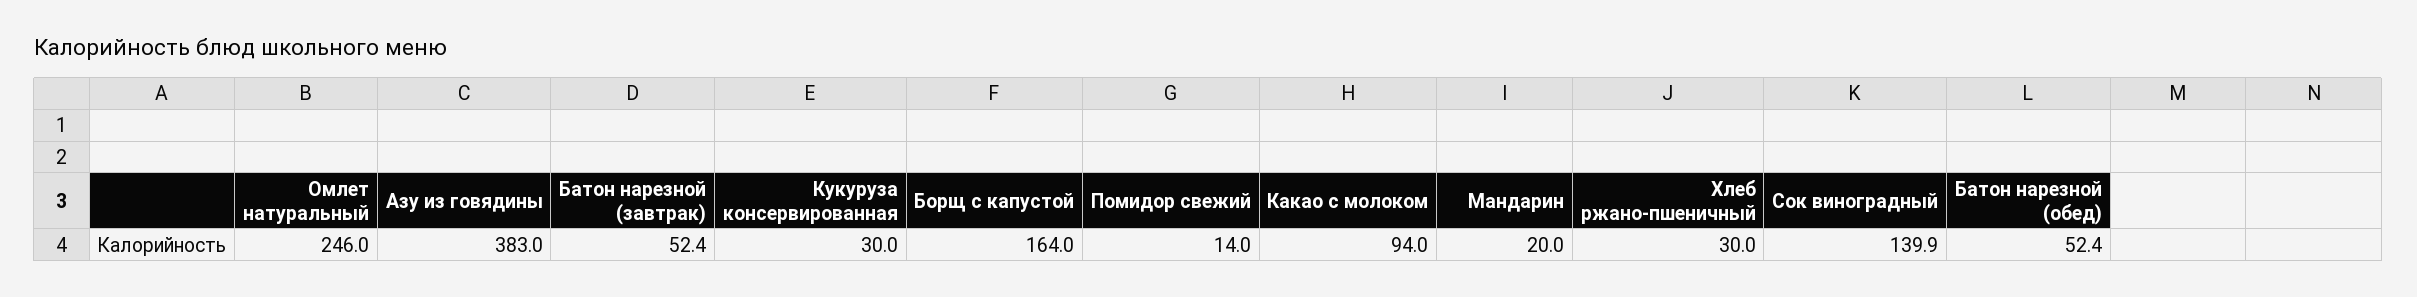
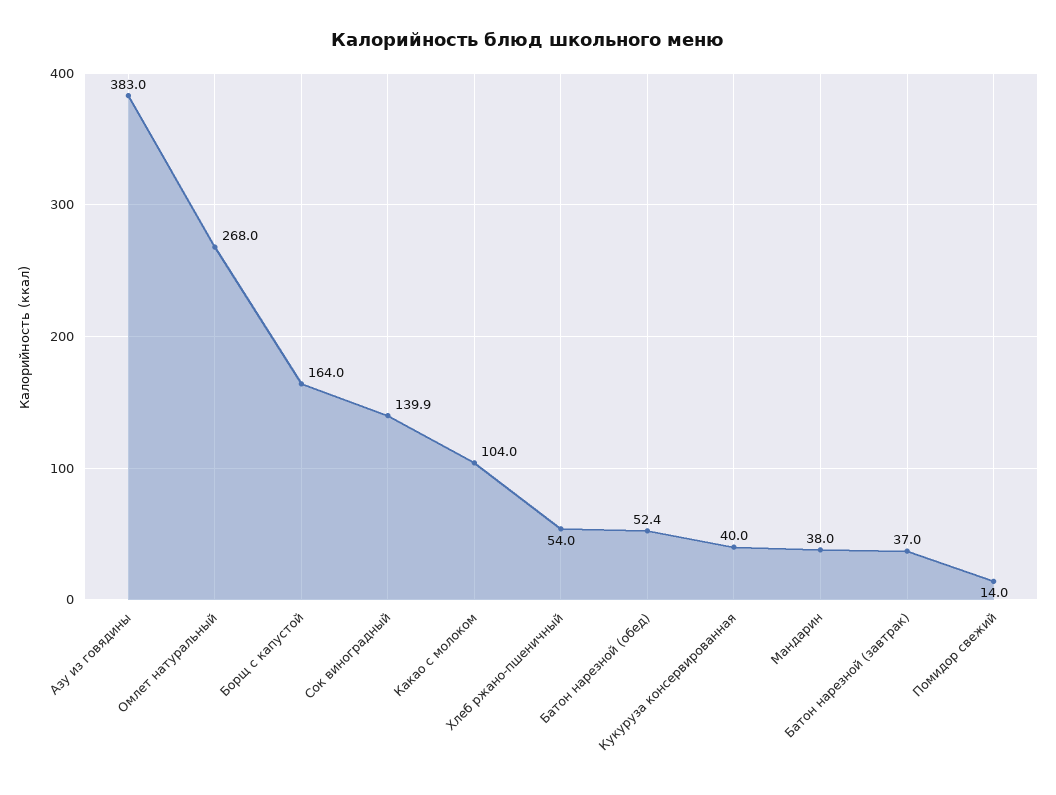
Омлет натуральный: 246 -> 268
Батон нарезной (завтрак): 52.4 -> 37
Кукуруза консервированная: 30 -> 40
Какао с молоком: 94 -> 104
Мандарин: 20 -> 38
Хлеб ржано-пшеничный: 30 -> 54

